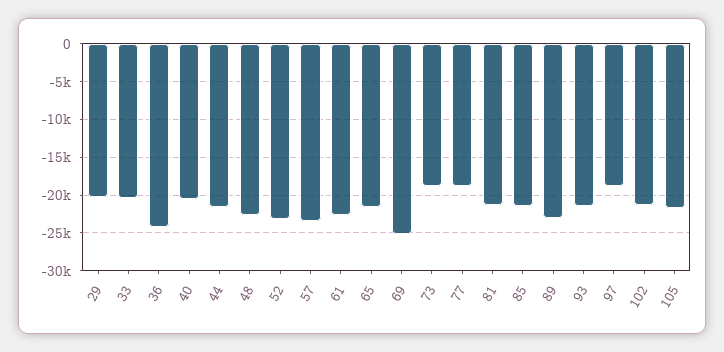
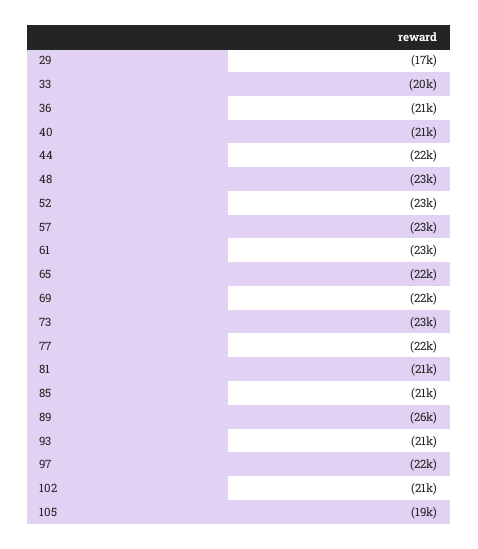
29: -20000 -> -17000
36: -24000 -> -21000
69: -25000 -> -22000
73: -19000 -> -23000
77: -19000 -> -22000
89: -23000 -> -26000
97: -19000 -> -22000
105: -22000 -> -19000

